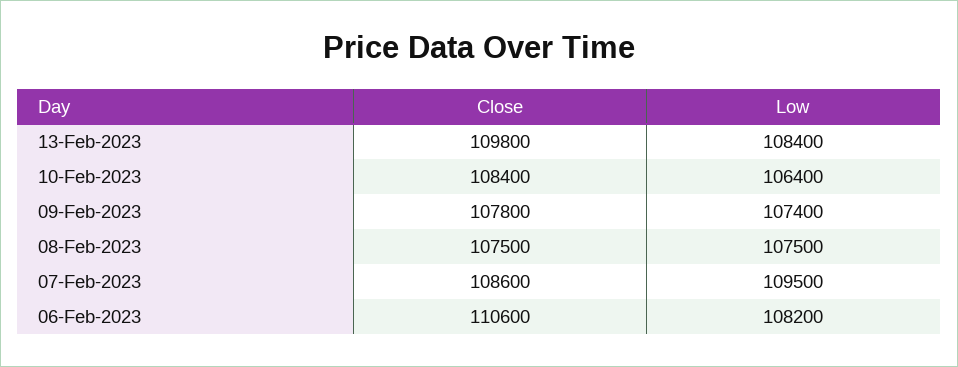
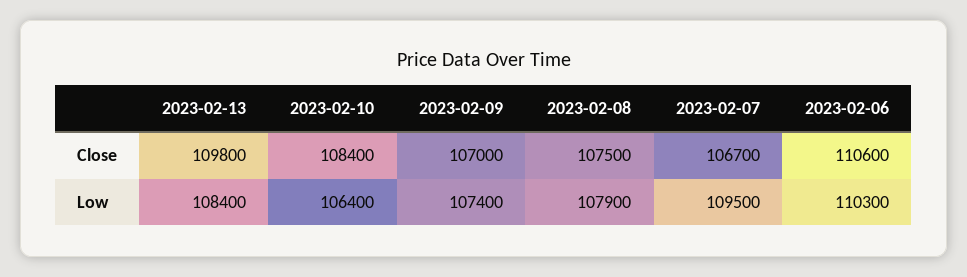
Close, 09-Feb-2023: 107800 -> 107000
Low, 08-Feb-2023: 107500 -> 107900
Close, 07-Feb-2023: 108600 -> 106700
Low, 06-Feb-2023: 108200 -> 110300

